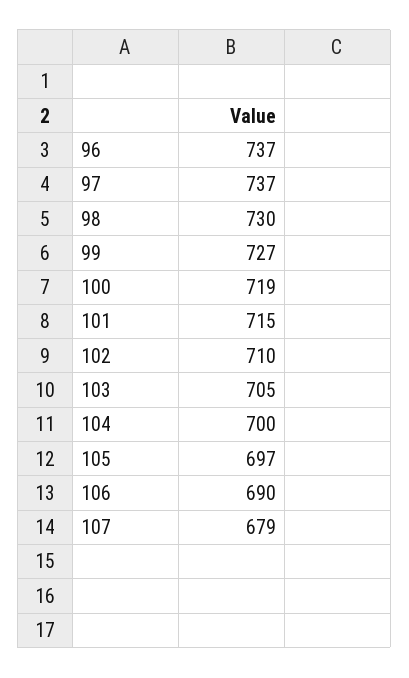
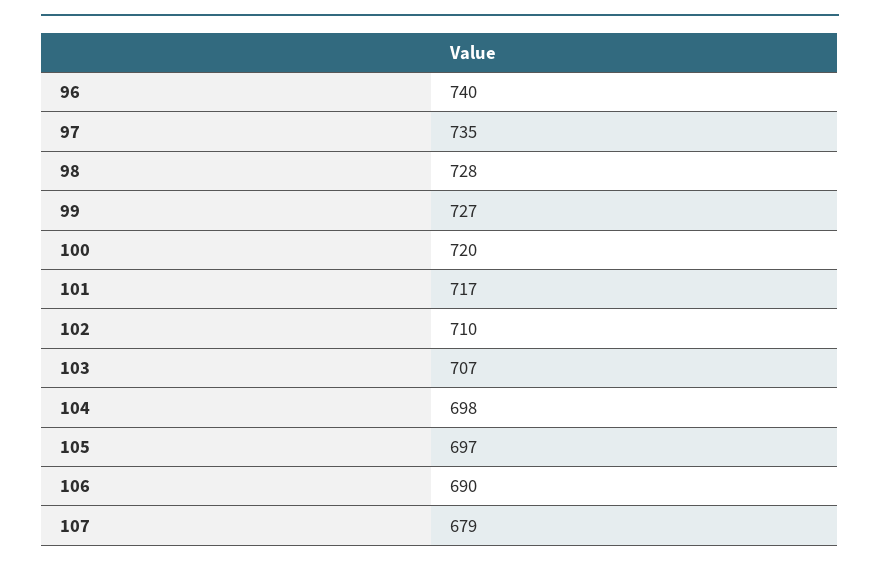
96: 737 -> 740
97: 737 -> 735
98: 730 -> 728
100: 719 -> 720
101: 715 -> 717
103: 705 -> 707
104: 700 -> 698

